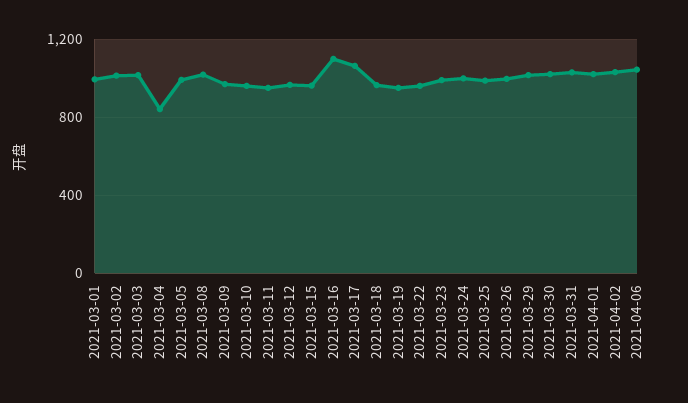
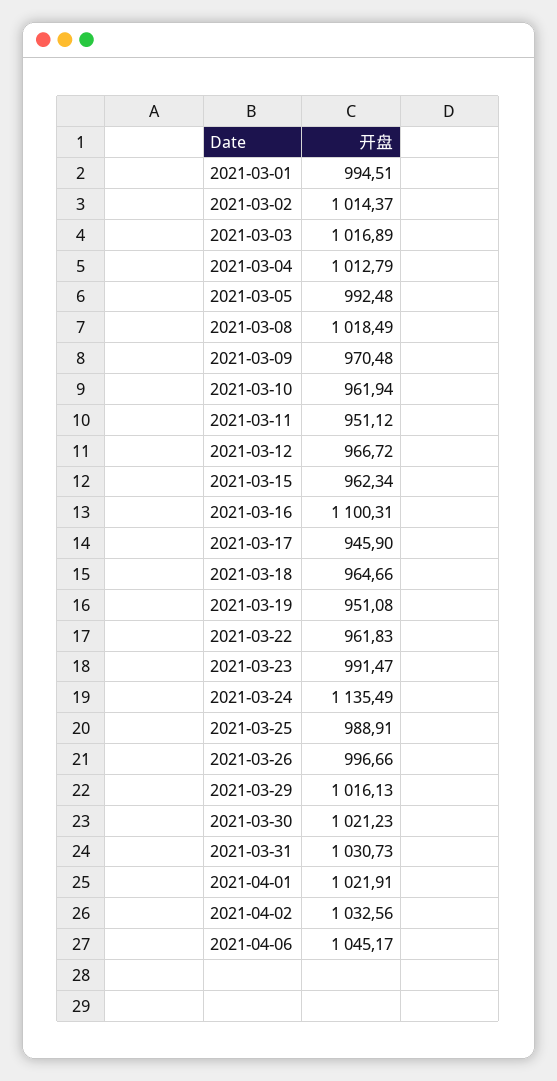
2021-03-04: 850 -> 1012.79
2021-03-17: 1050 -> 945.9
2021-03-24: 1000 -> 1135.49

